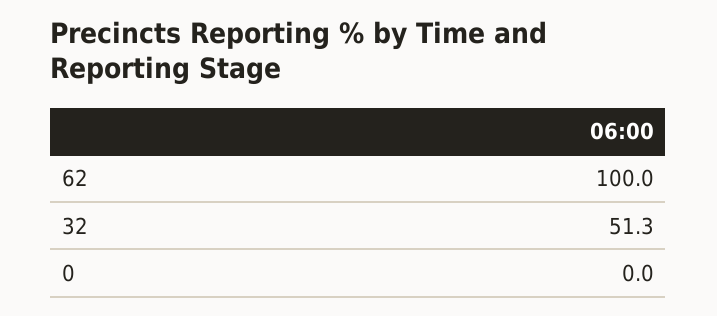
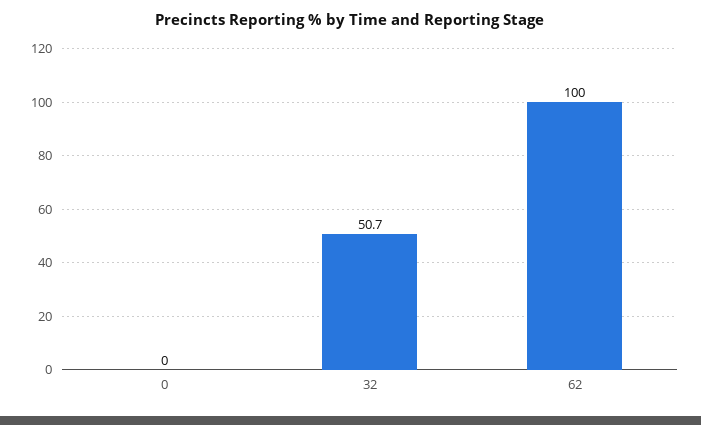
32: 51.3 -> 50.7

